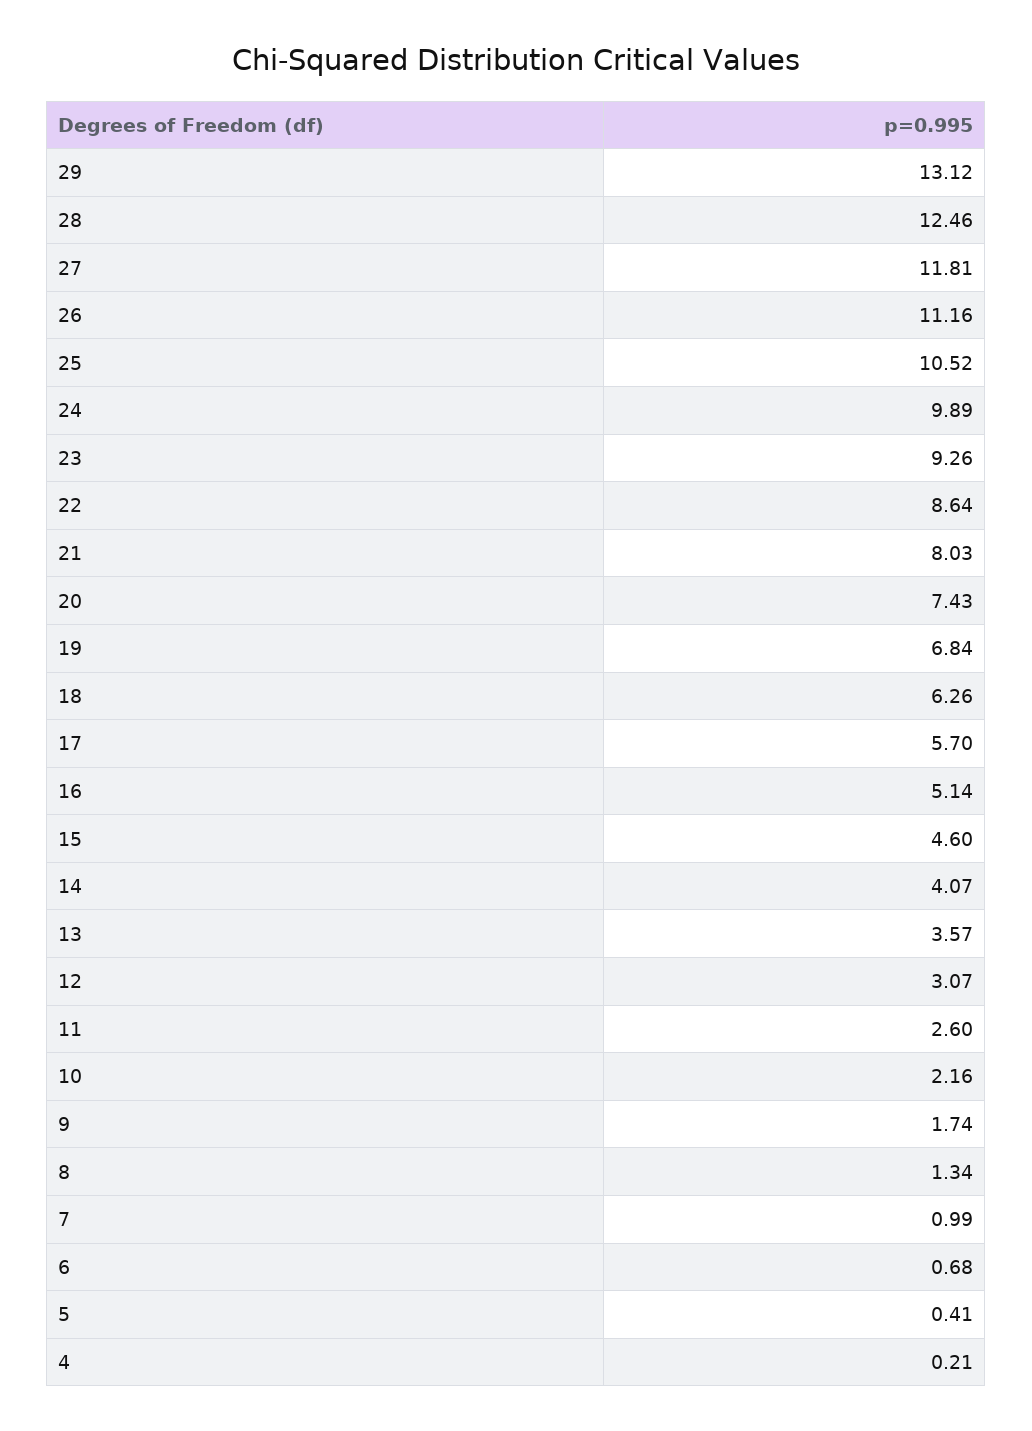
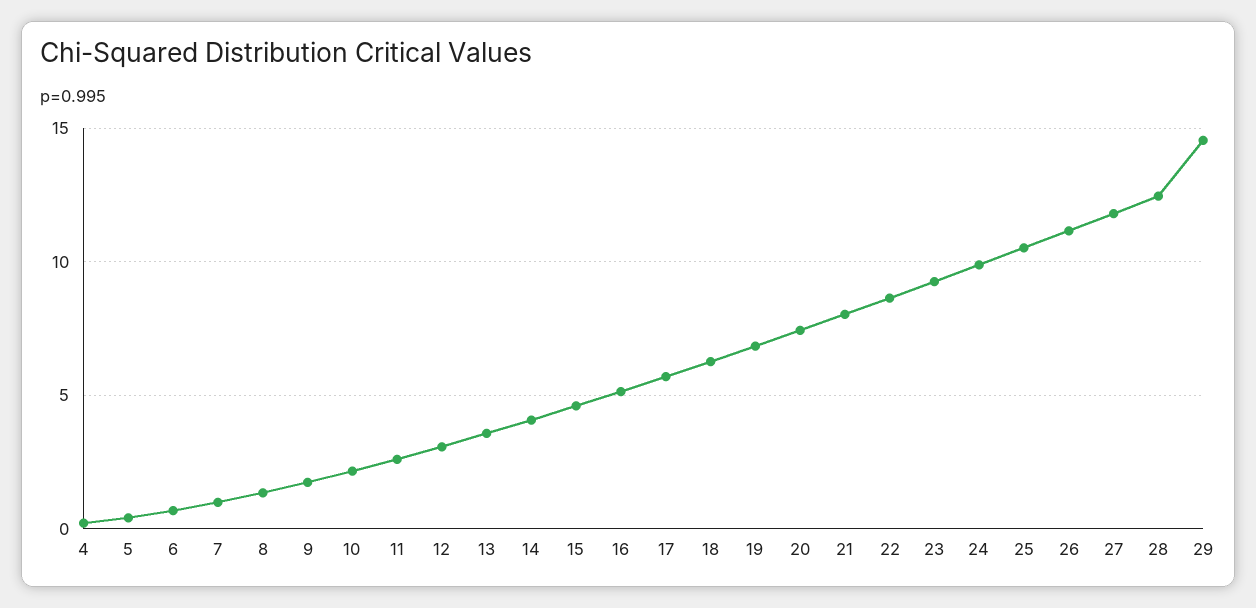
29: 13.12 -> 14.5

